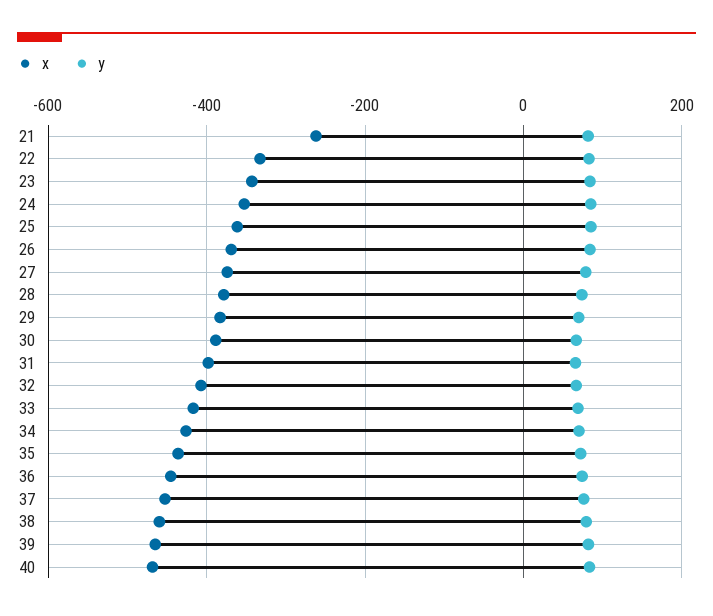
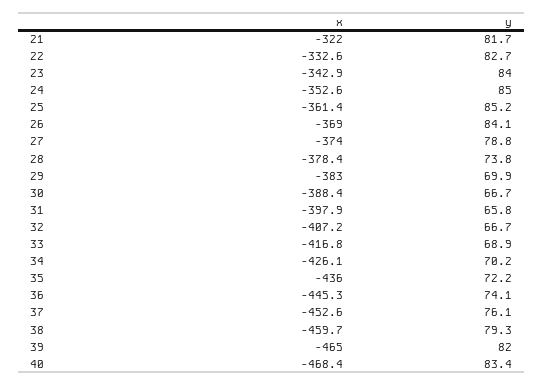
x, 21: -260 -> -322

